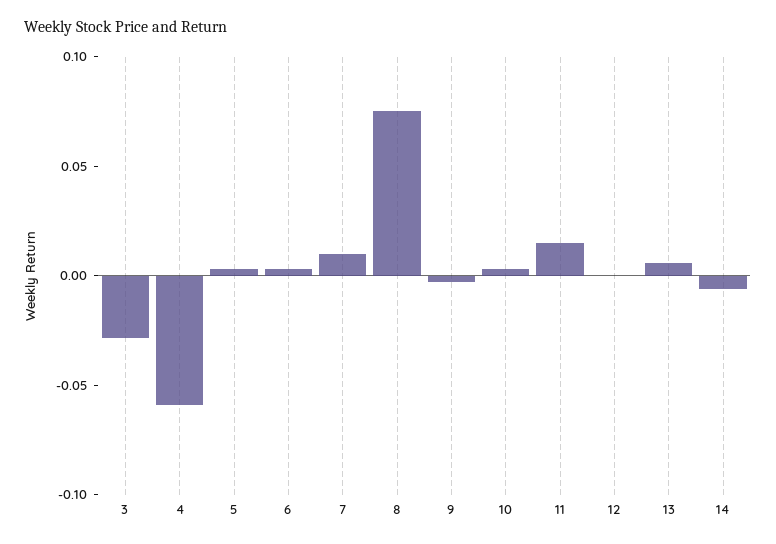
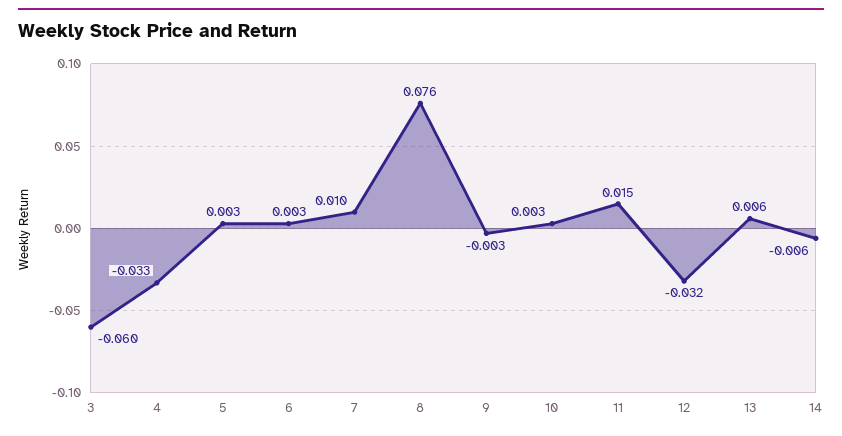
3: -0.03 -> -0.06
4: -0.06 -> -0.033
12: 0 -> -0.032

